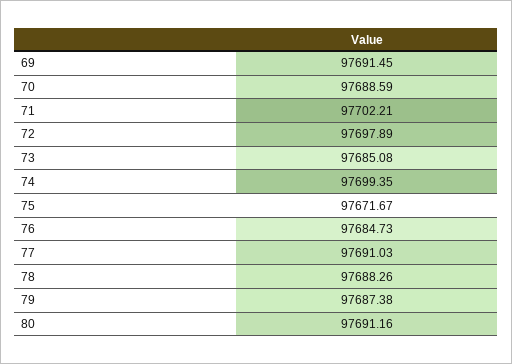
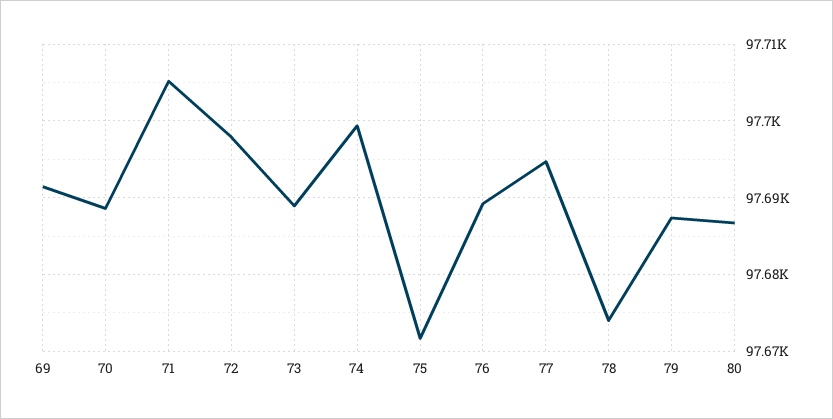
71: 97702.21 -> 97705
73: 97685.08 -> 97689
76: 97684.73 -> 97689
77: 97691.03 -> 97695
78: 97688.26 -> 97674
80: 97691.16 -> 97687

